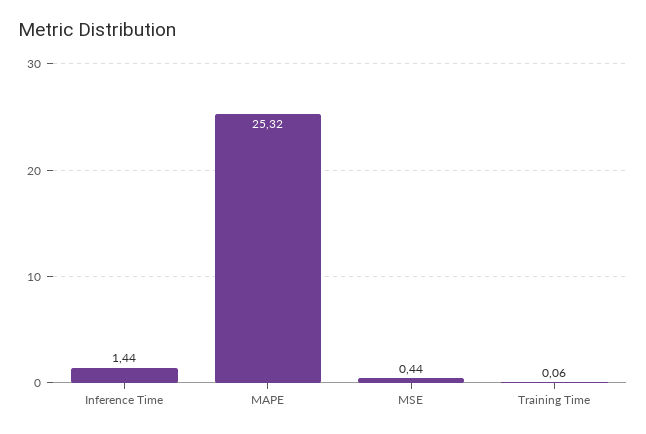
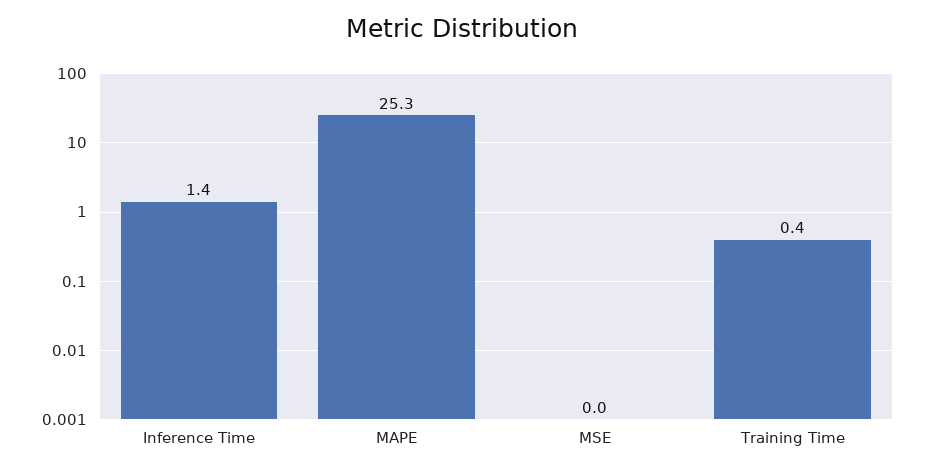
MSE: 0.44 -> 0
Training Time: 0.06 -> 0.4

